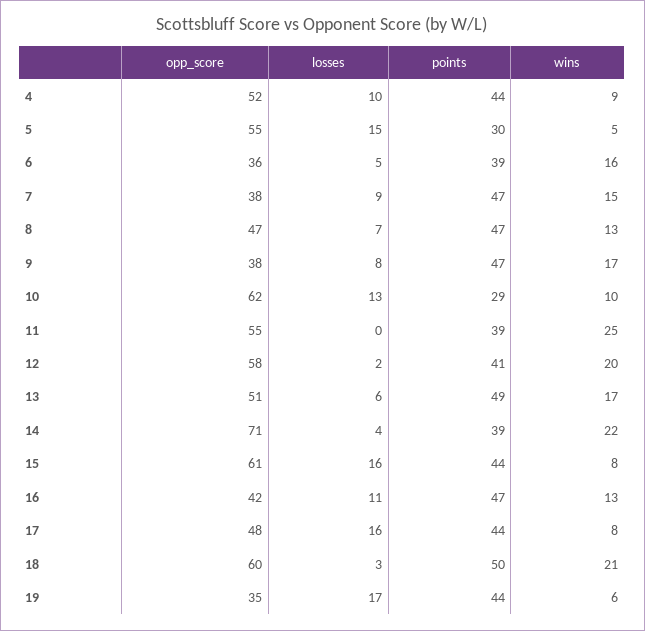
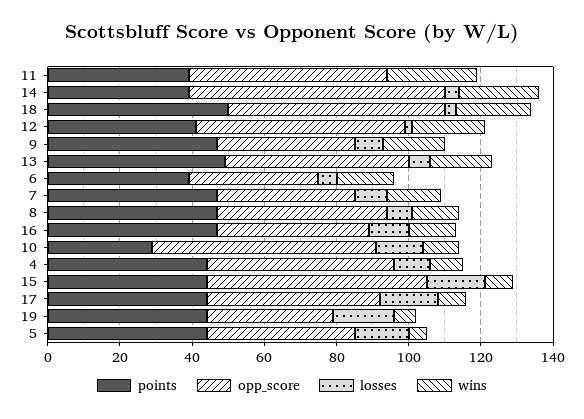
opp_score, 5: 55 -> 40
points, 5: 30 -> 45

